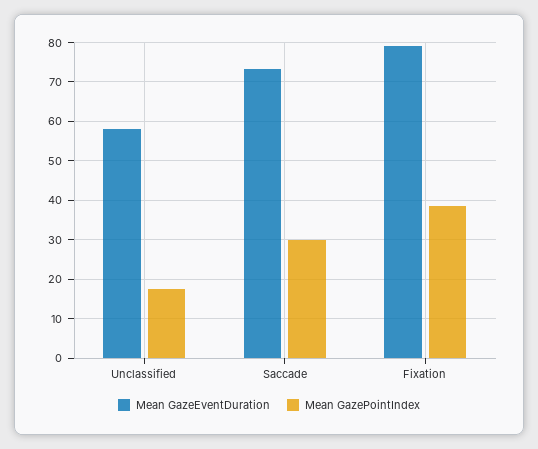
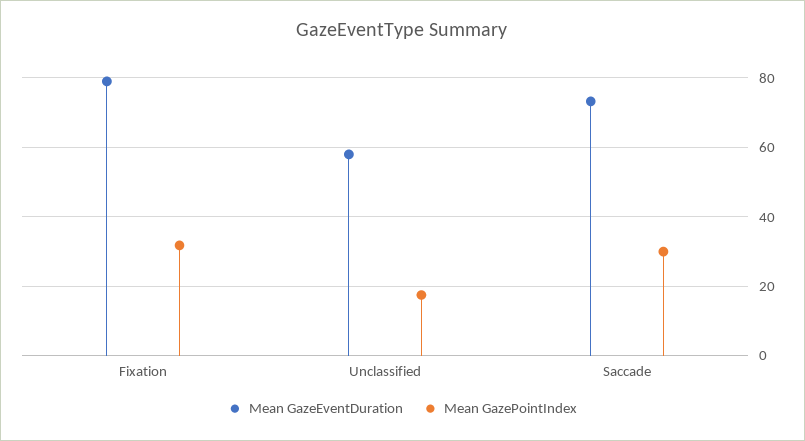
Mean GazePointIndex, Fixation: 38 -> 32

